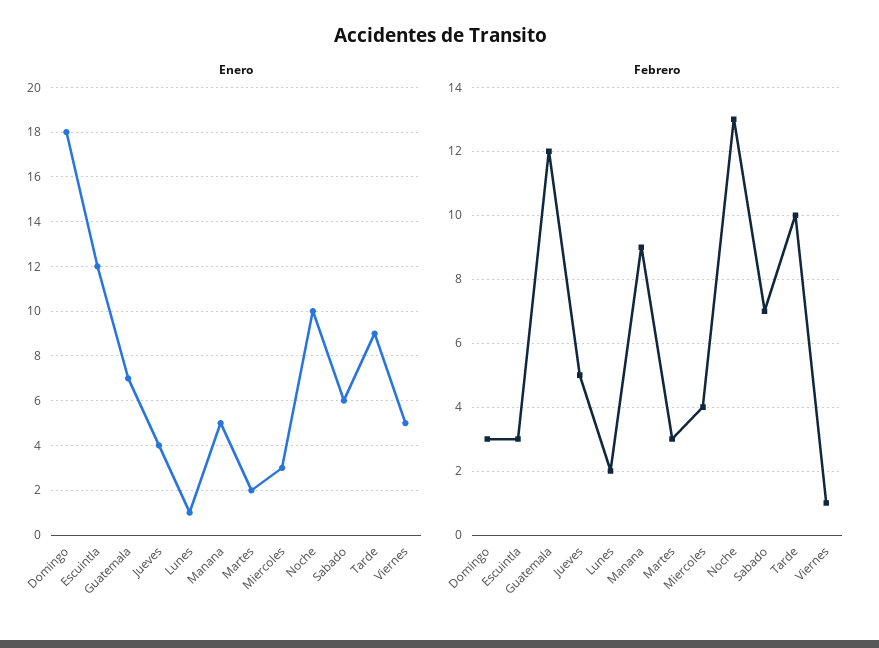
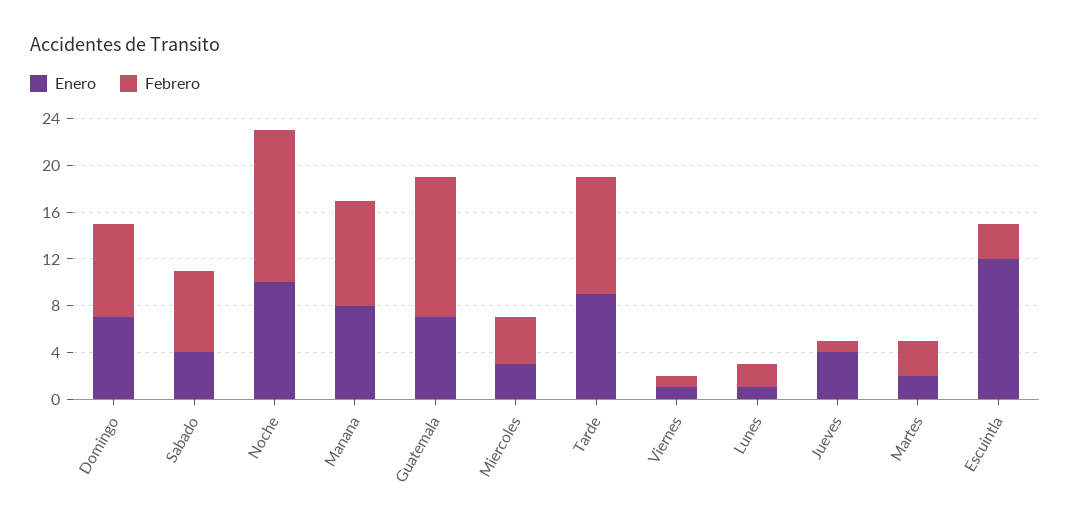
Enero, Domingo: 18 -> 7
Enero, Manana: 5 -> 8
Enero, Sabado: 6 -> 4
Enero, Viernes: 5 -> 1
Febrero, Domingo: 3 -> 8
Febrero, Jueves: 5 -> 1

